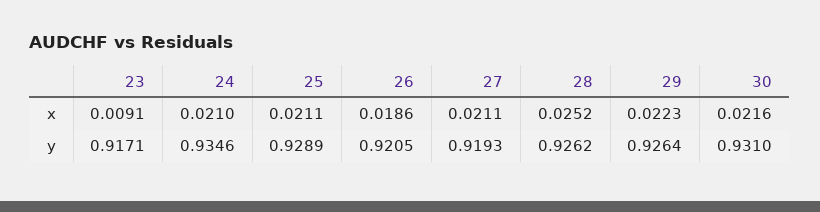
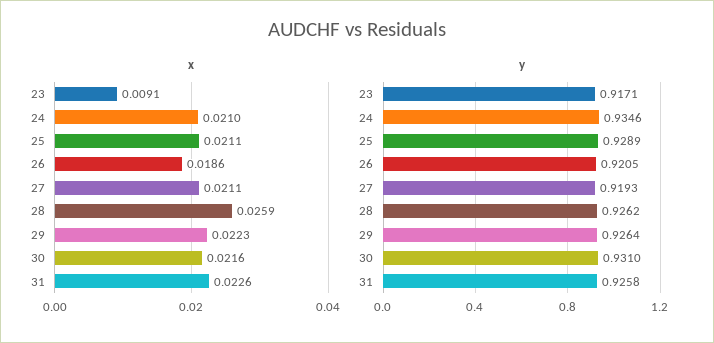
x, 28: 0.0252 -> 0.0259
x, 31: none -> 0.0226
y, 31: none -> 0.9258

